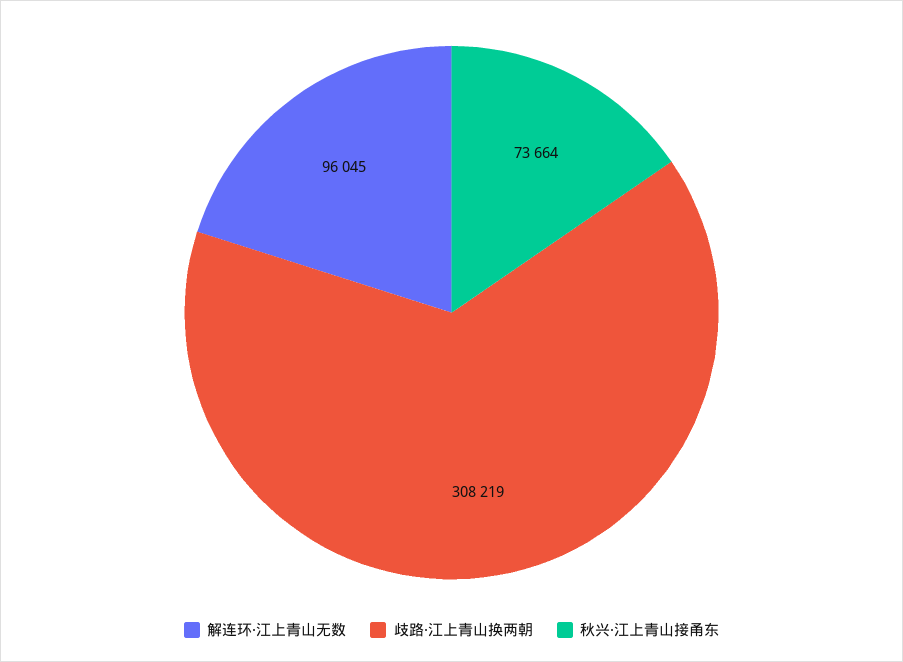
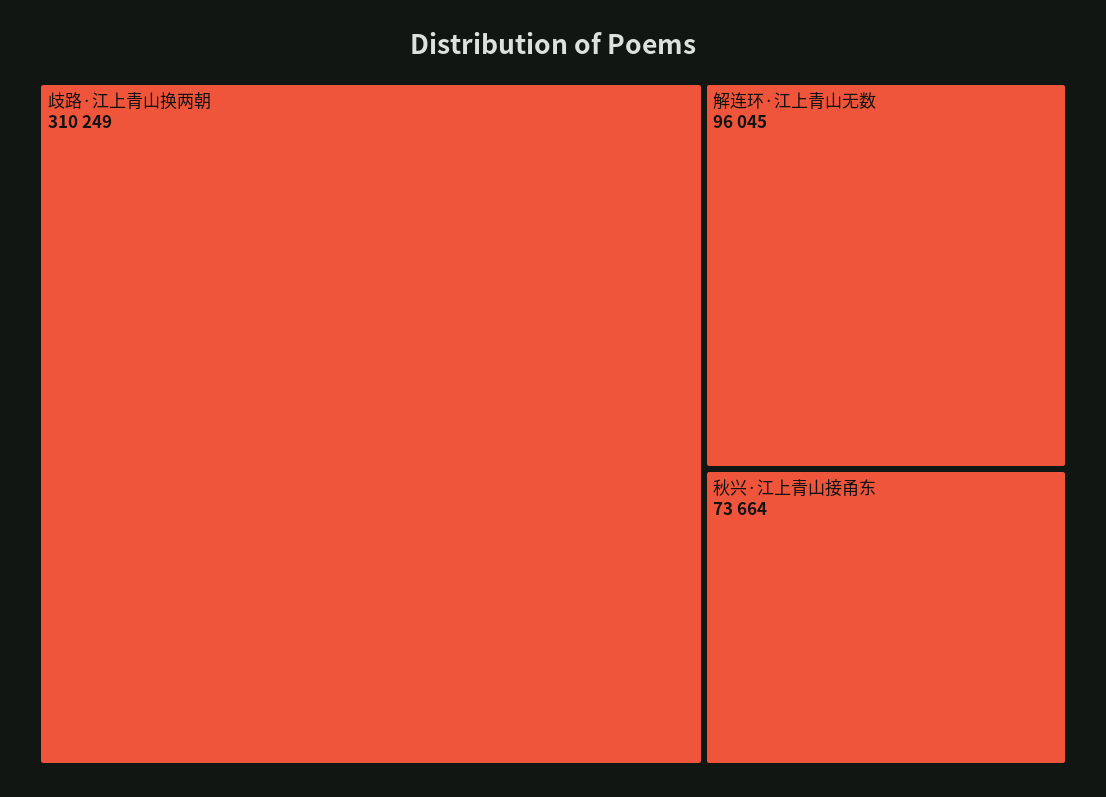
歧路·江上青山换两朝: 308219 -> 310249

